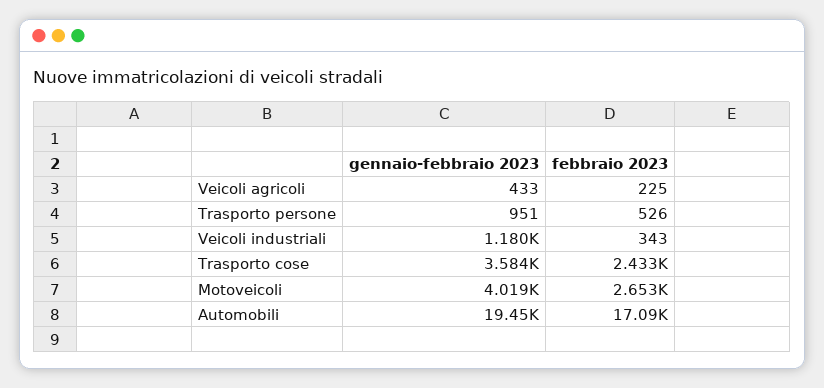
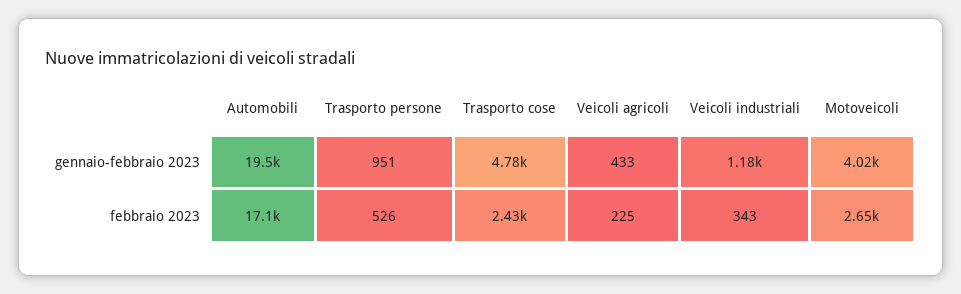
gennaio-febbraio 2023, Trasporto cose: 3584 -> 4780

